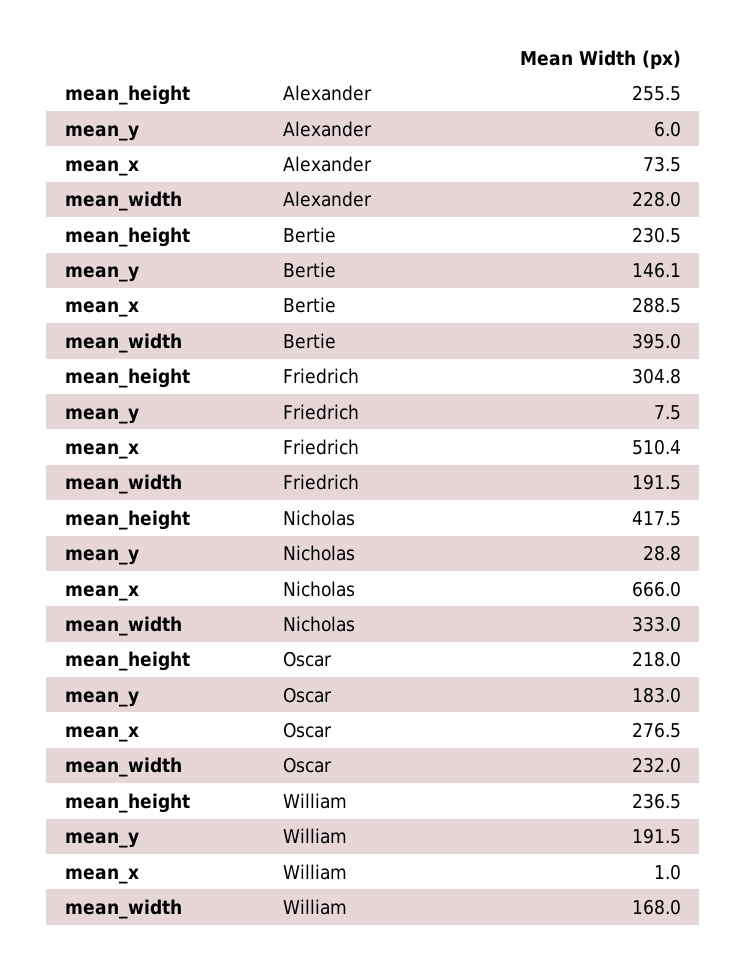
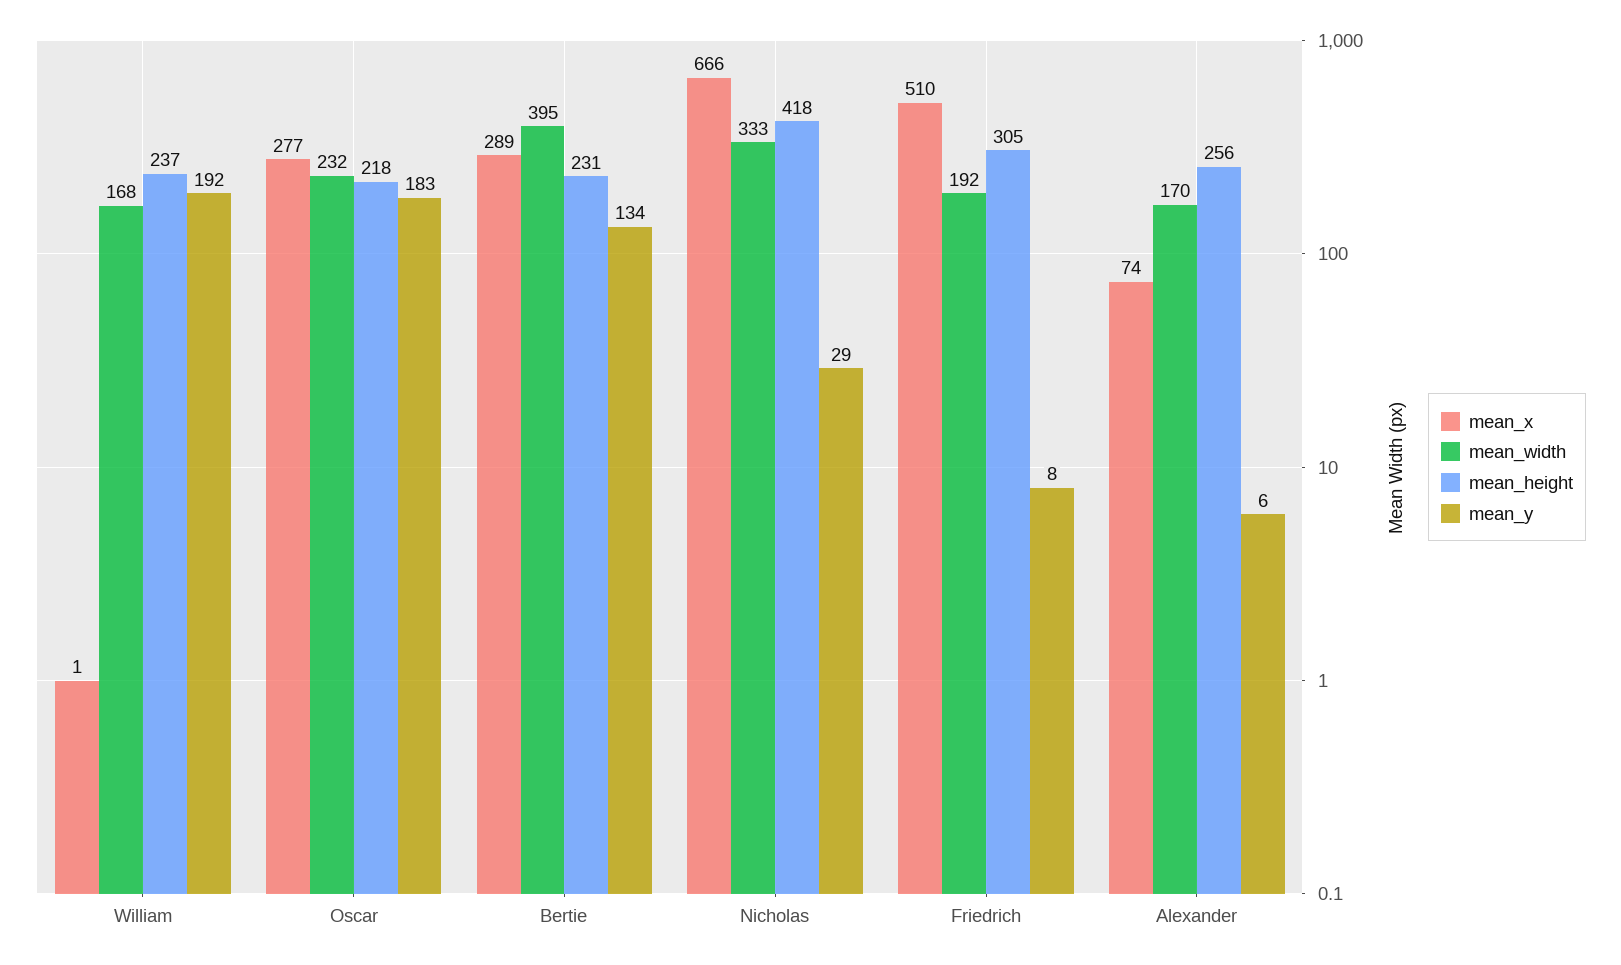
mean_width, Alexander: 228 -> 170
mean_y, Bertie: 146.1 -> 134

